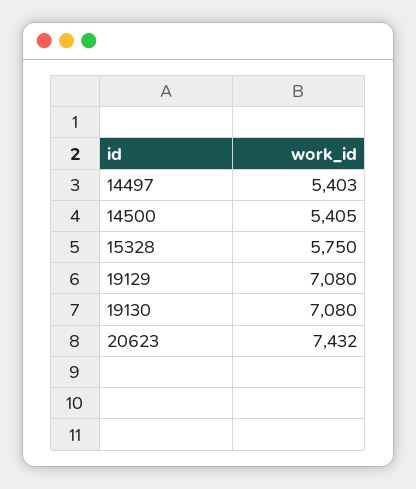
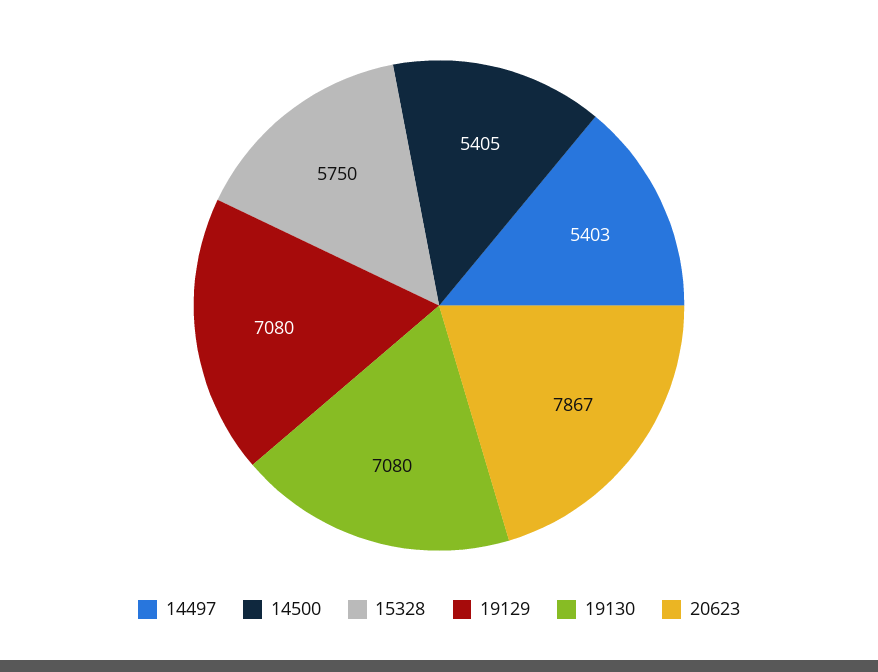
20623: 7432 -> 7867

